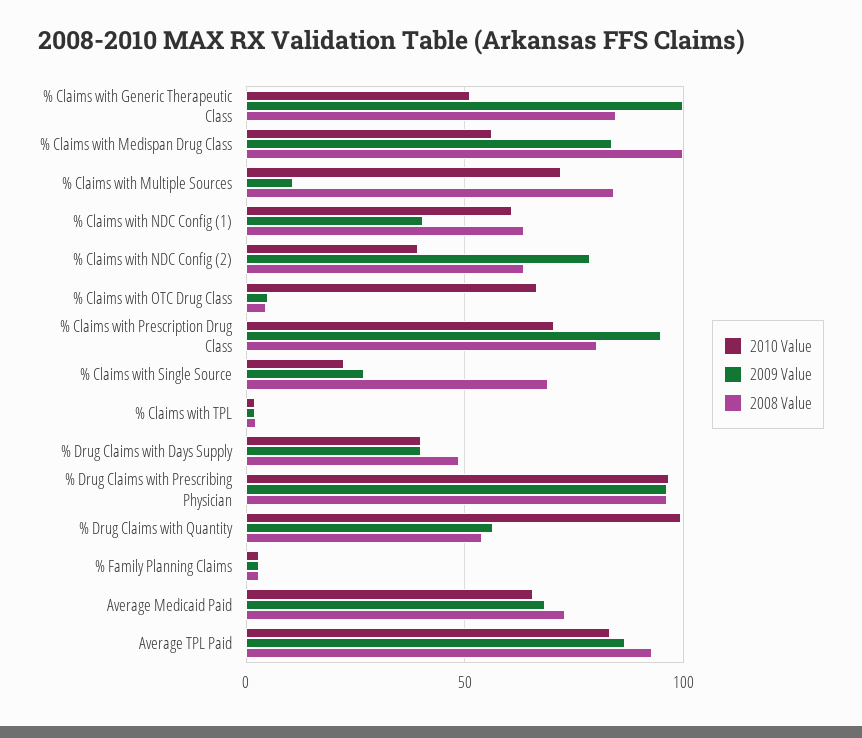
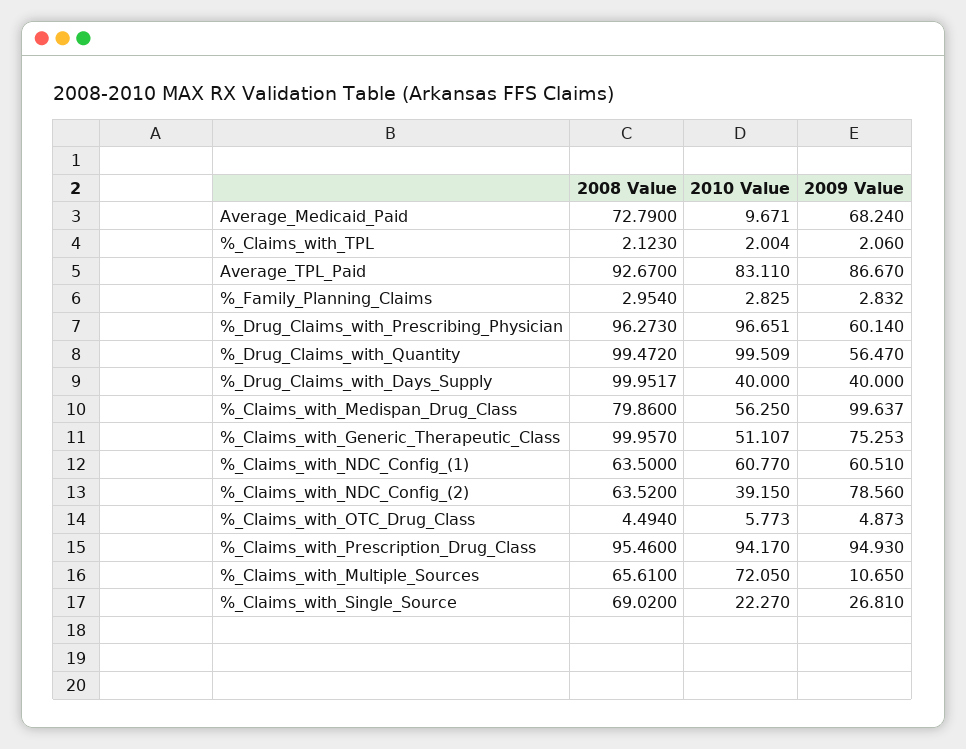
2009 Value, % Claims with Generic Therapeutic Class: 100 -> 75.253
2008 Value, % Claims with Generic Therapeutic Class: 85 -> 99.957
2009 Value, % Claims with Medispan Drug Class: 85 -> 99.637
2008 Value, % Claims with Medispan Drug Class: 100 -> 79.86
2008 Value, % Claims with Multiple Sources: 85 -> 65.61
2009 Value, % Claims with NDC Config (1): 40 -> 60.51
2010 Value, % Claims with OTC Drug Class: 65 -> 5.773
2010 Value, % Claims with Prescription Drug Class: 70 -> 94.17
2008 Value, % Claims with Prescription Drug Class: 80 -> 95.46
2008 Value, % Drug Claims with Days Supply: 50 -> 99.9517
2009 Value, % Drug Claims with Prescribing Physician: 95 -> 60.14
2008 Value, % Drug Claims with Quantity: 55 -> 99.472
2010 Value, Average Medicaid Paid: 65 -> 9.671

